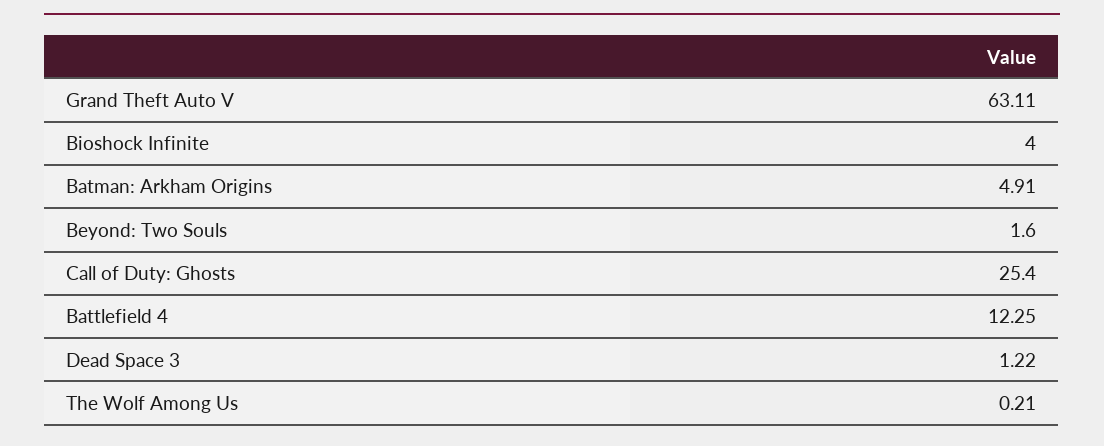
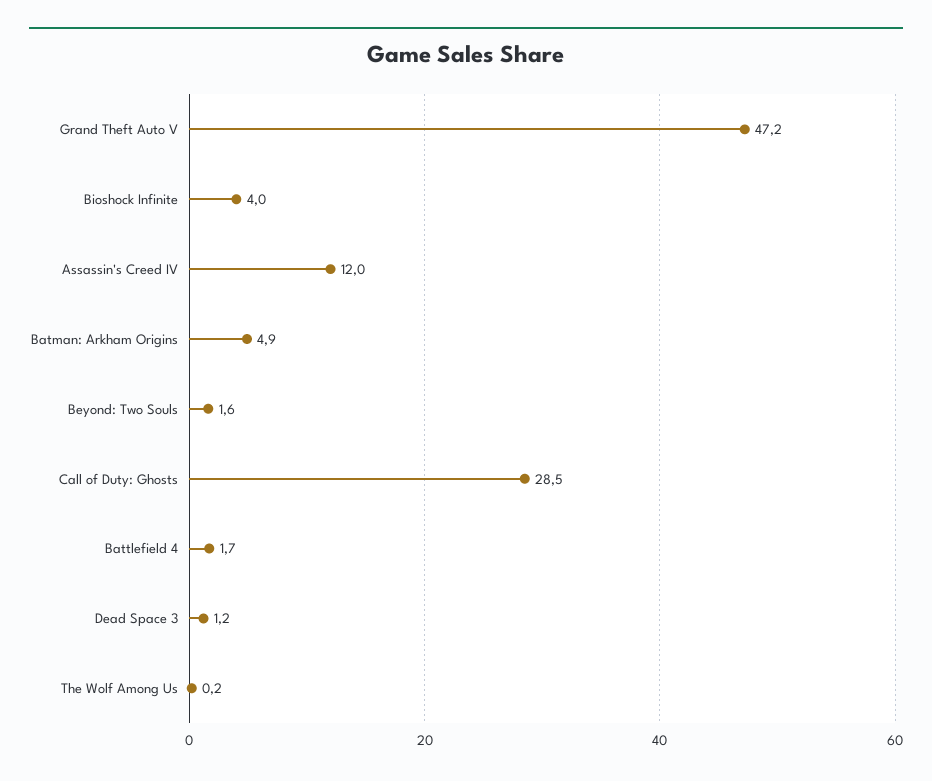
Grand Theft Auto V: 63.11 -> 47.2
Call of Duty: Ghosts: 25.4 -> 28.5
Battlefield 4: 12.25 -> 1.7
Assassin's Creed IV: none -> 12

